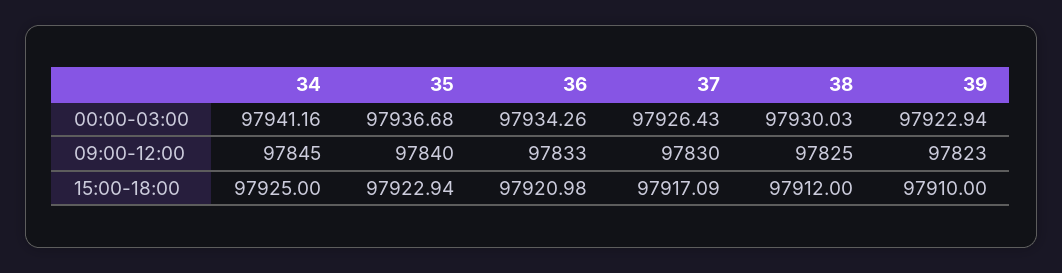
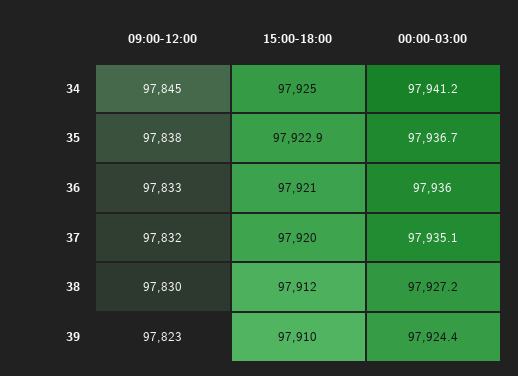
36, 00:00-03:00: 97934.26 -> 97936
37, 00:00-03:00: 97926.43 -> 97935.1
38, 00:00-03:00: 97930.03 -> 97927.2
39, 00:00-03:00: 97922.94 -> 97924.4
35, 09:00-12:00: 97840 -> 97838
37, 09:00-12:00: 97830 -> 97832
38, 09:00-12:00: 97825 -> 97830
37, 15:00-18:00: 97917.09 -> 97920

